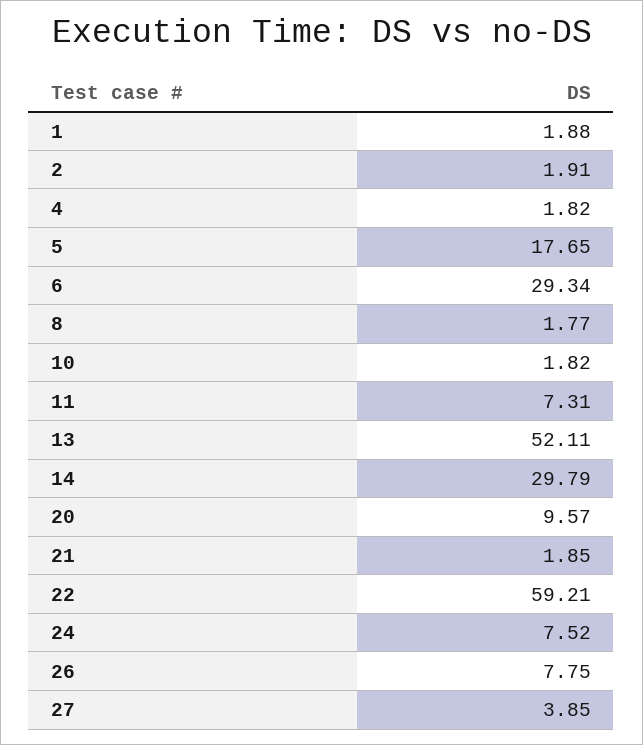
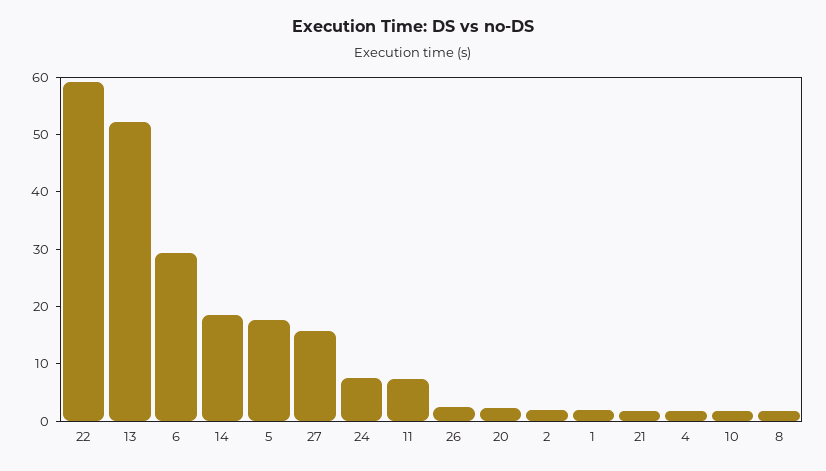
14: 29.79 -> 18
20: 9.57 -> 2
26: 7.75 -> 2
27: 3.85 -> 16

